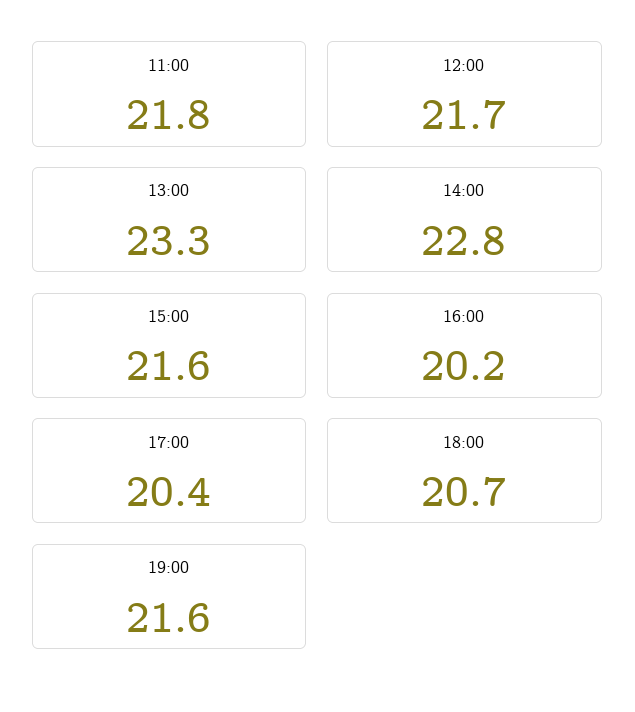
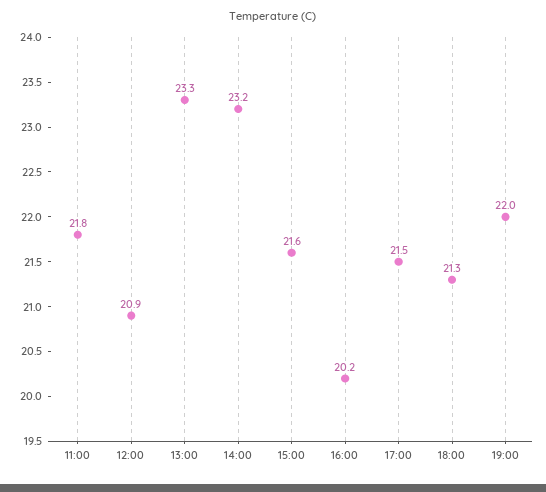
12:00: 21.7 -> 20.9
14:00: 22.8 -> 23.2
17:00: 20.4 -> 21.5
18:00: 20.7 -> 21.3
19:00: 21.6 -> 22

